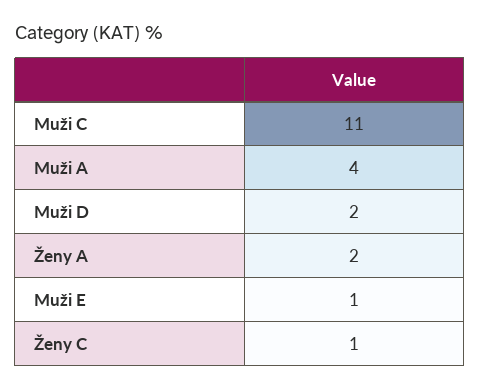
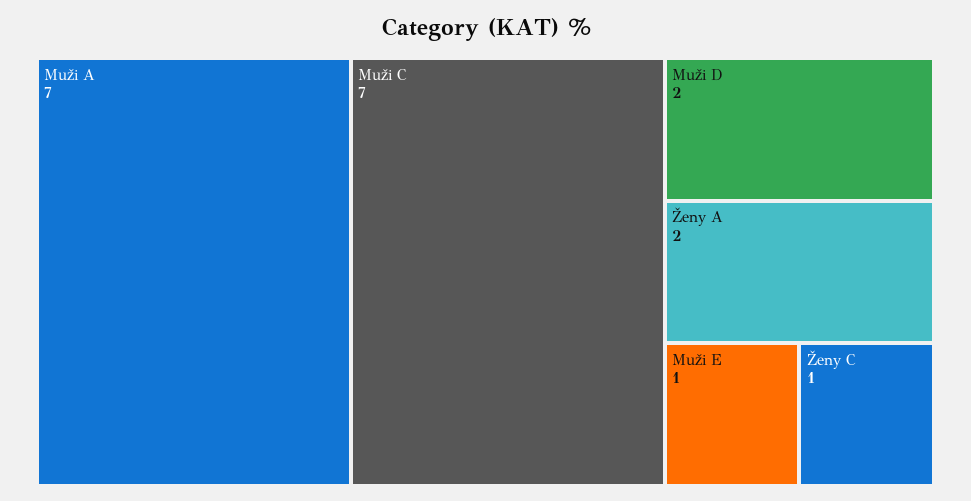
Muži C: 11 -> 7
Muži A: 4 -> 7

